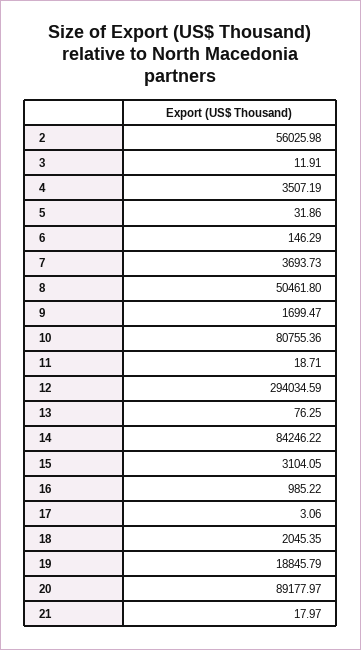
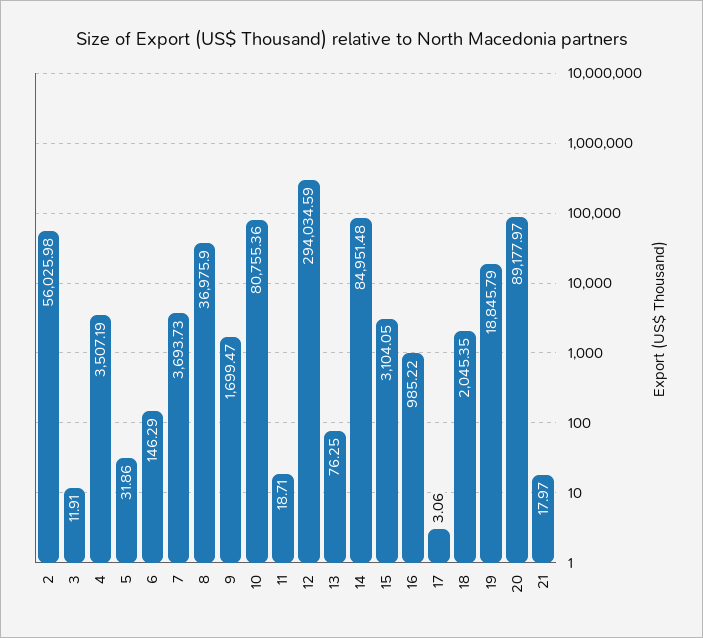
8: 50461.8 -> 36975.9
14: 84246.22 -> 84951.48

